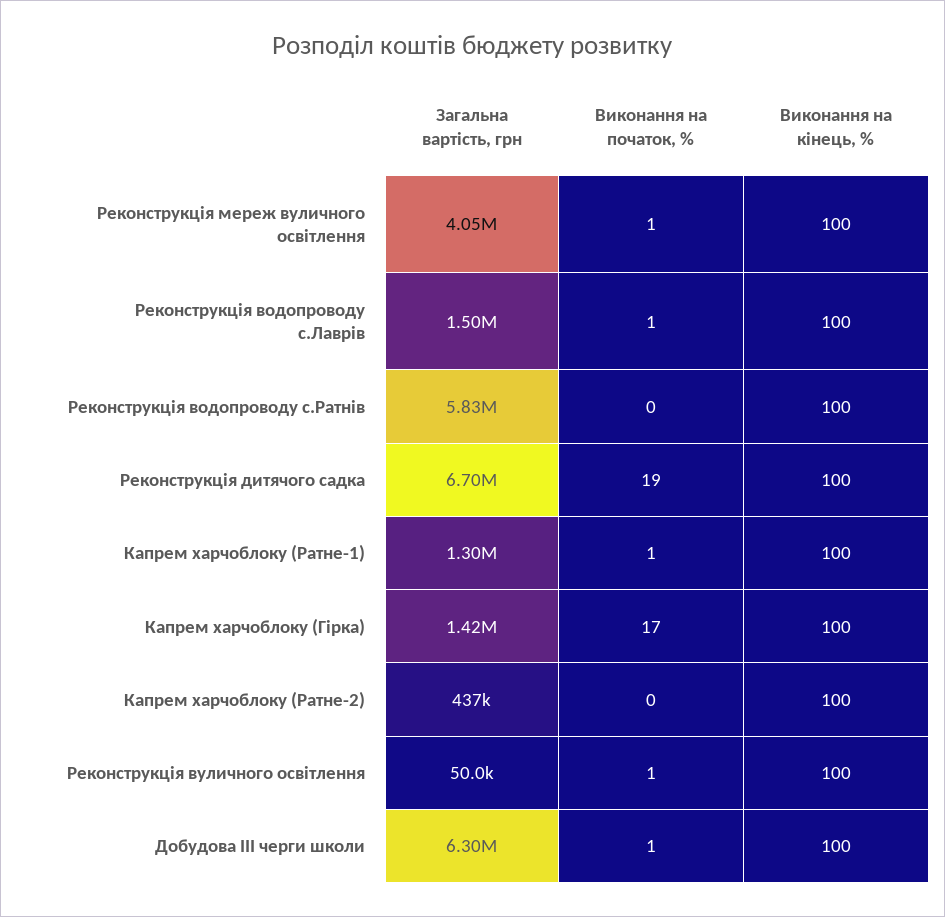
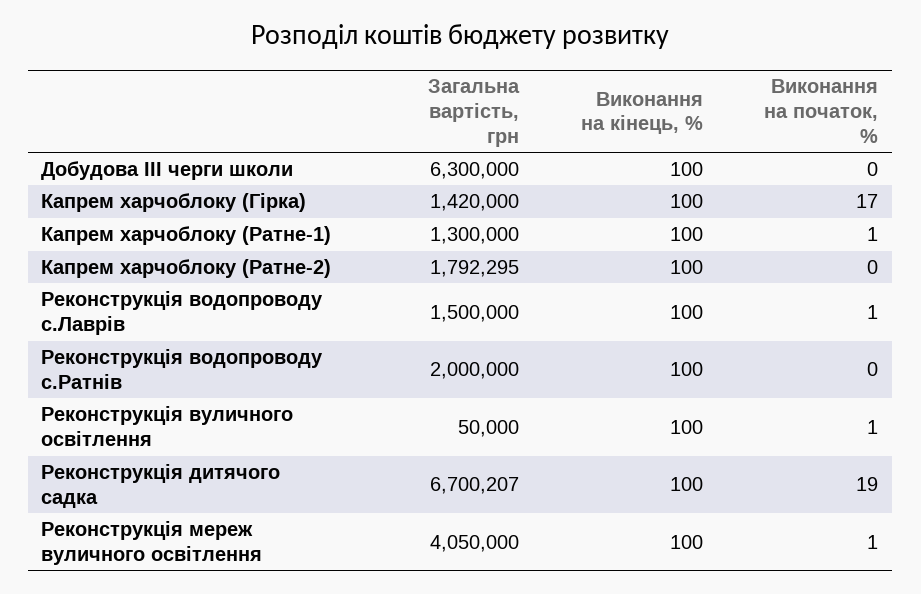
Загальна вартість, грн, Реконструкція водопроводу с.Ратнів: 5830000 -> 2000000
Загальна вартість, грн, Капрем харчоблоку (Ратне-2): 437000 -> 1792295
Виконання на початок, %, Добудова III черги школи: 1 -> 0

